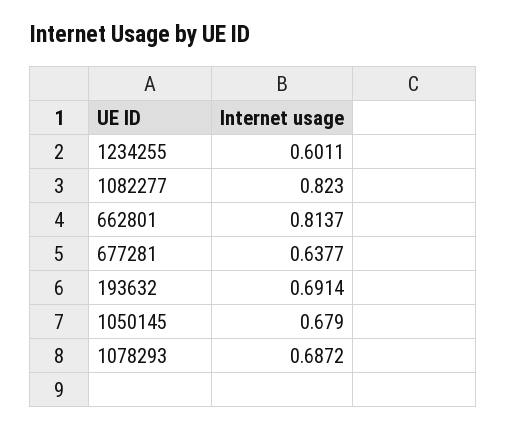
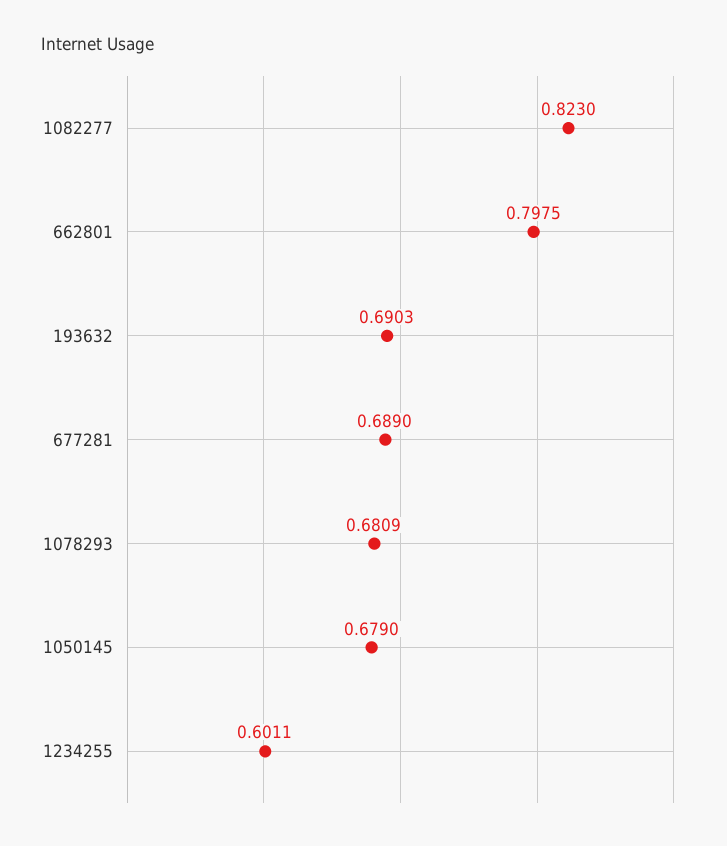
662801: 0.8137 -> 0.7975
677281: 0.6377 -> 0.689
193632: 0.6914 -> 0.6903
1078293: 0.6872 -> 0.6809

